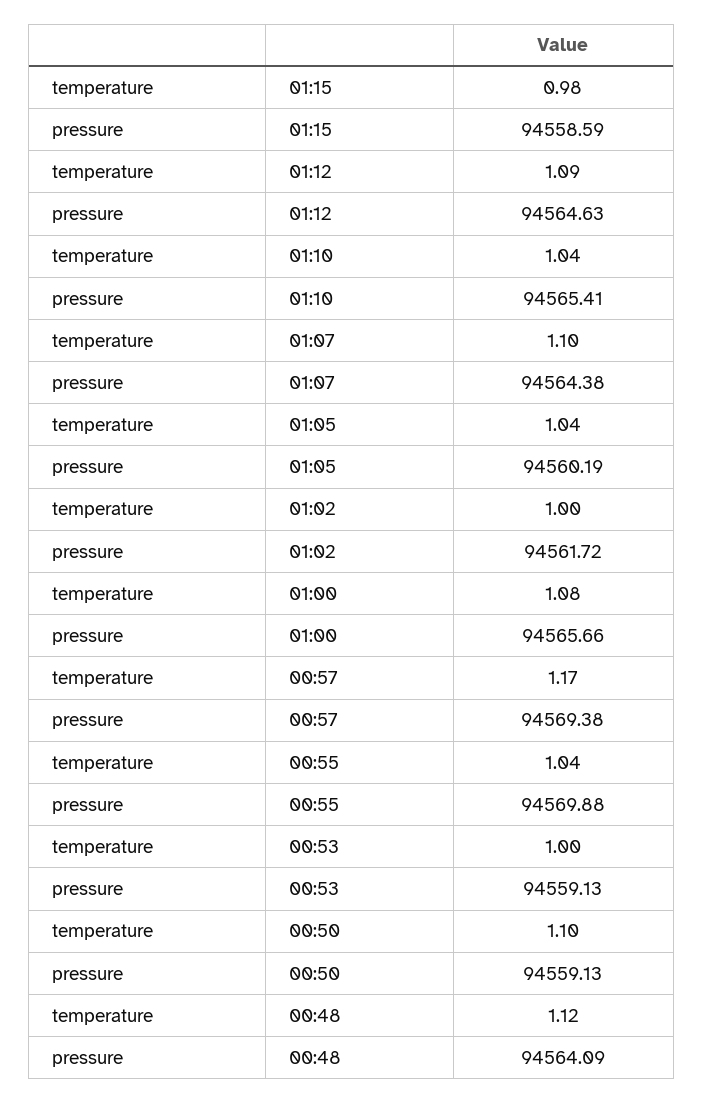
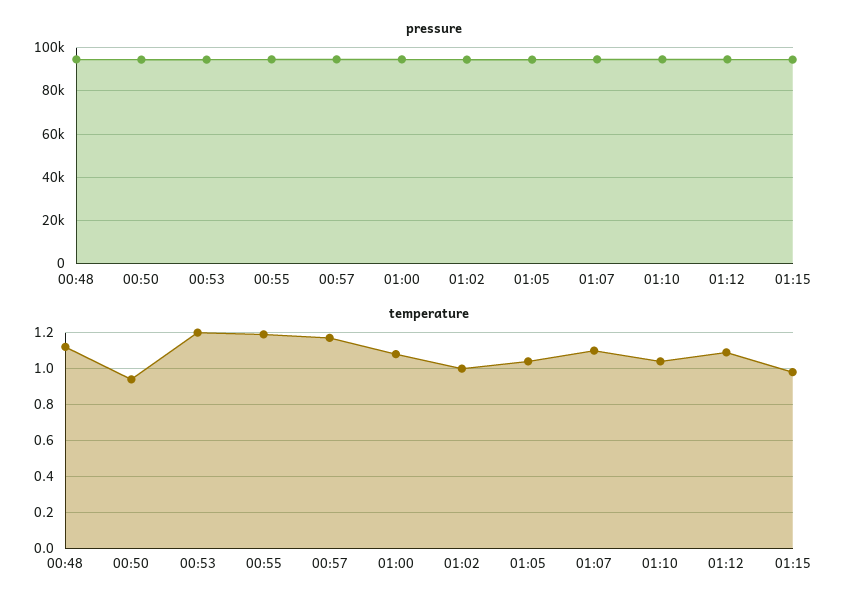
temperature, 00:55: 1.04 -> 1.2
temperature, 00:53: 1 -> 1.2
temperature, 00:50: 1.1 -> 0.95

